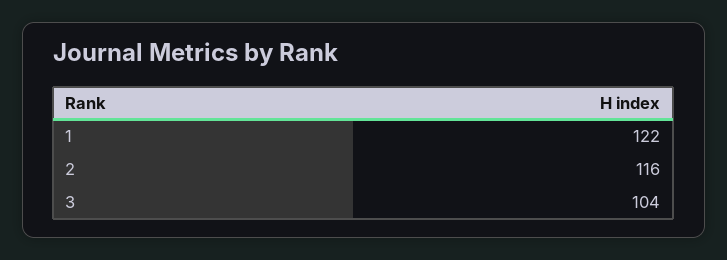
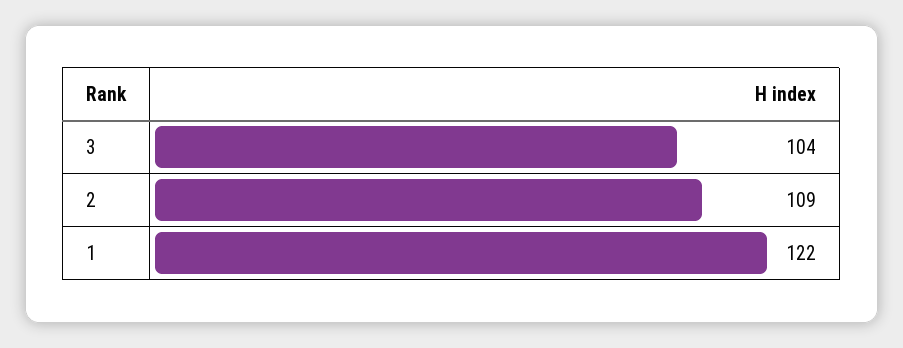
2: 116 -> 109

